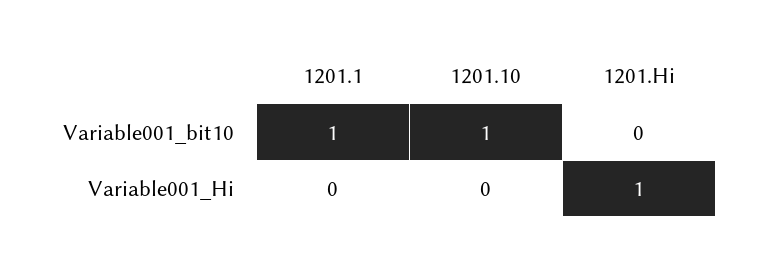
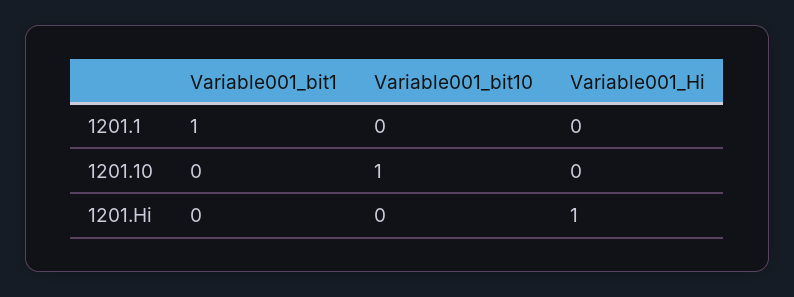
1201.1, Variable001_bit10: 1 -> 0
1201.1, Variable001_bit1: none -> 1
1201.10, Variable001_bit1: none -> 0
1201.Hi, Variable001_bit1: none -> 0

